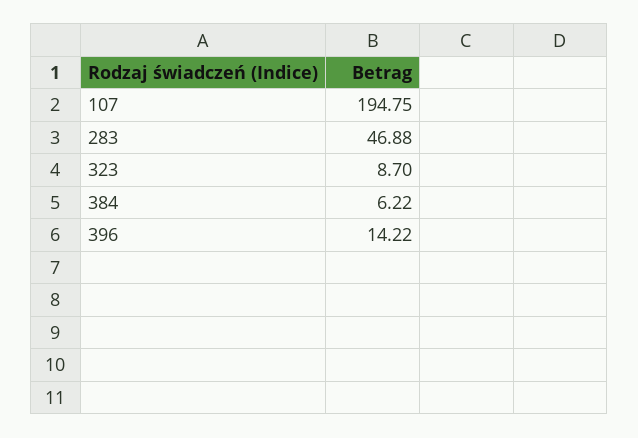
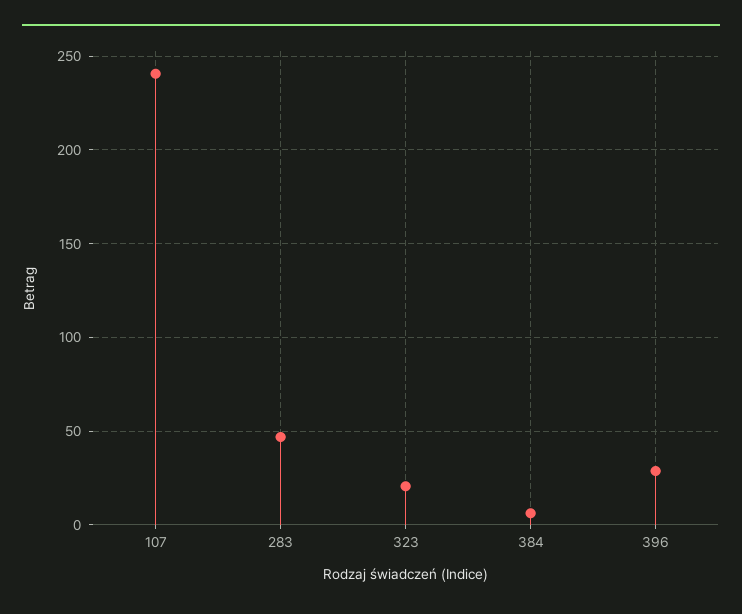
107: 194.75 -> 240
323: 8.7 -> 20
396: 14.22 -> 30

